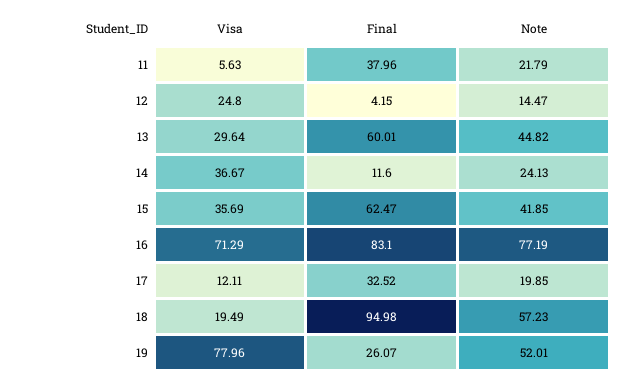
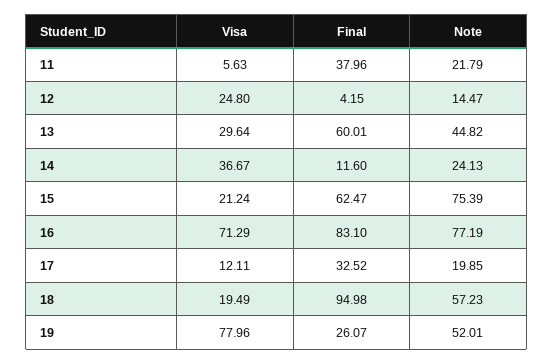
Visa, 15: 35.69 -> 21.24
Note, 15: 41.85 -> 75.39

